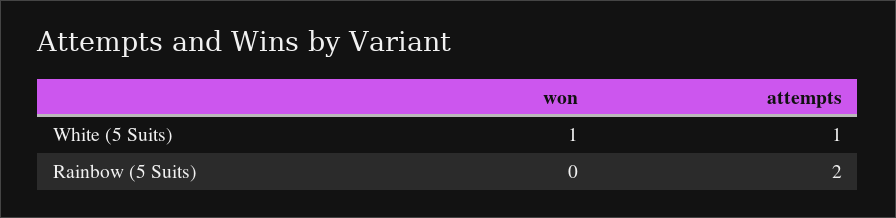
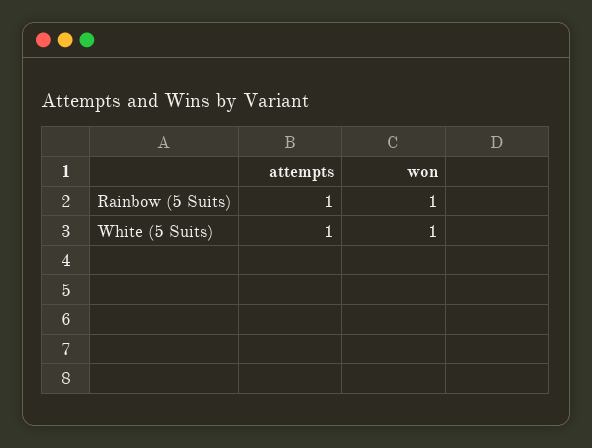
won, Rainbow (5 Suits): 0 -> 1
attempts, Rainbow (5 Suits): 2 -> 1

